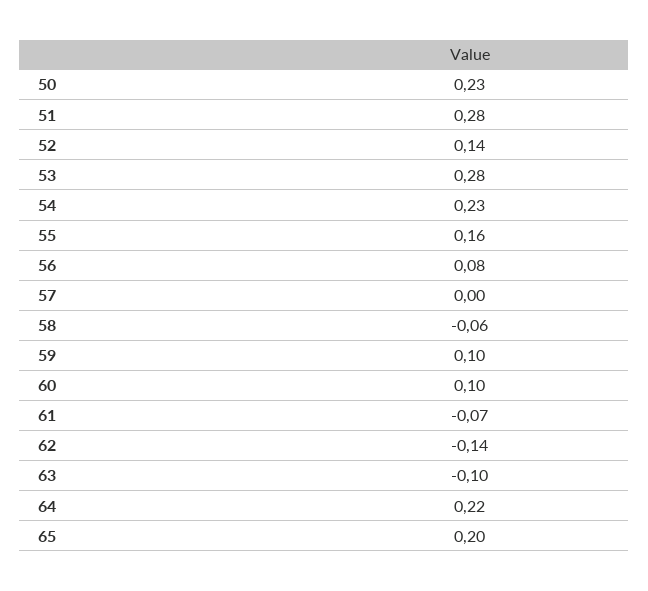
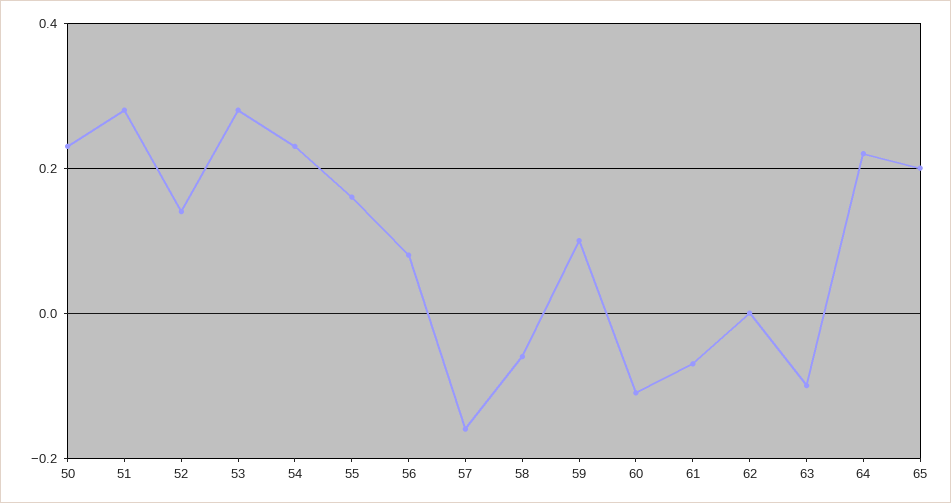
57: 0 -> -0.15
60: 0.1 -> -0.1
62: -0.14 -> 0

